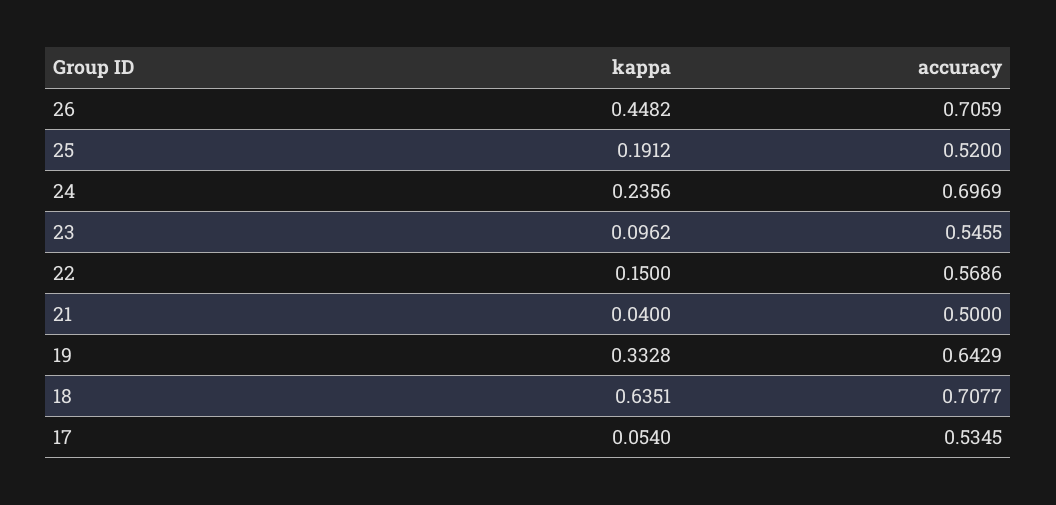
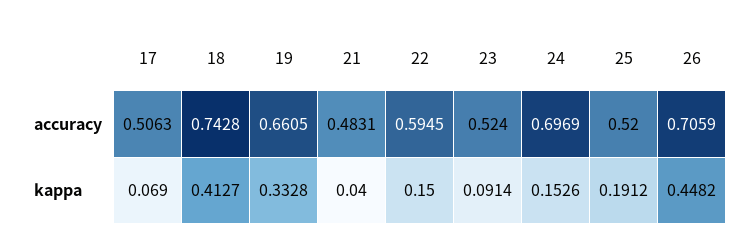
kappa, 24: 0.2356 -> 0.1526
kappa, 23: 0.0962 -> 0.0914
accuracy, 23: 0.5455 -> 0.524
accuracy, 22: 0.5686 -> 0.5945
accuracy, 21: 0.5 -> 0.4831
accuracy, 19: 0.6429 -> 0.6605
kappa, 18: 0.6351 -> 0.4127
accuracy, 18: 0.7077 -> 0.7428
kappa, 17: 0.054 -> 0.069
accuracy, 17: 0.5345 -> 0.5063

